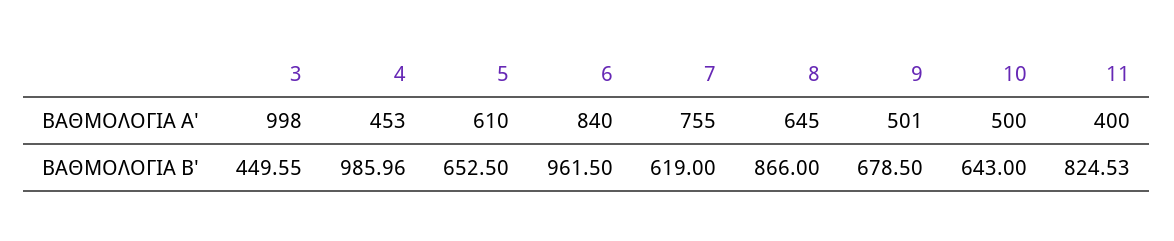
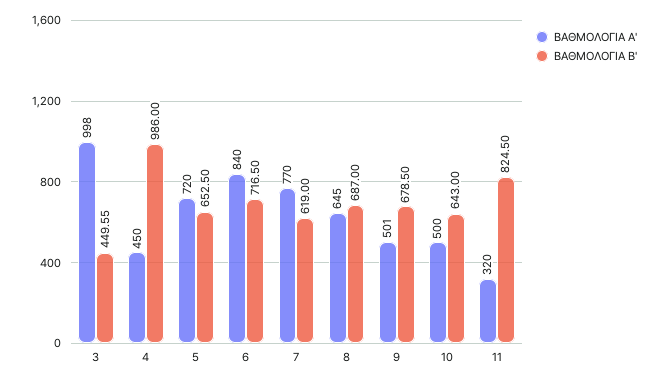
ΒΑΘΜΟΛΟΓΙΑ Α', 4: 453 -> 450
ΒΑΘΜΟΛΟΓΙΑ Α', 5: 610 -> 720
ΒΑΘΜΟΛΟΓΙΑ Α', 7: 755 -> 770
ΒΑΘΜΟΛΟΓΙΑ Α', 11: 400 -> 320
ΒΑΘΜΟΛΟΓΙΑ Β', 4: 985.96 -> 986
ΒΑΘΜΟΛΟΓΙΑ Β', 6: 961.5 -> 716.5
ΒΑΘΜΟΛΟΓΙΑ Β', 8: 866 -> 687
ΒΑΘΜΟΛΟΓΙΑ Β', 11: 824.53 -> 824.5

